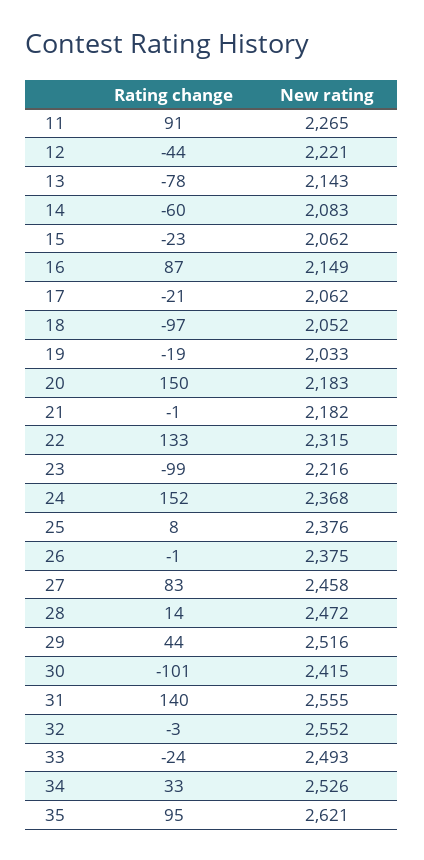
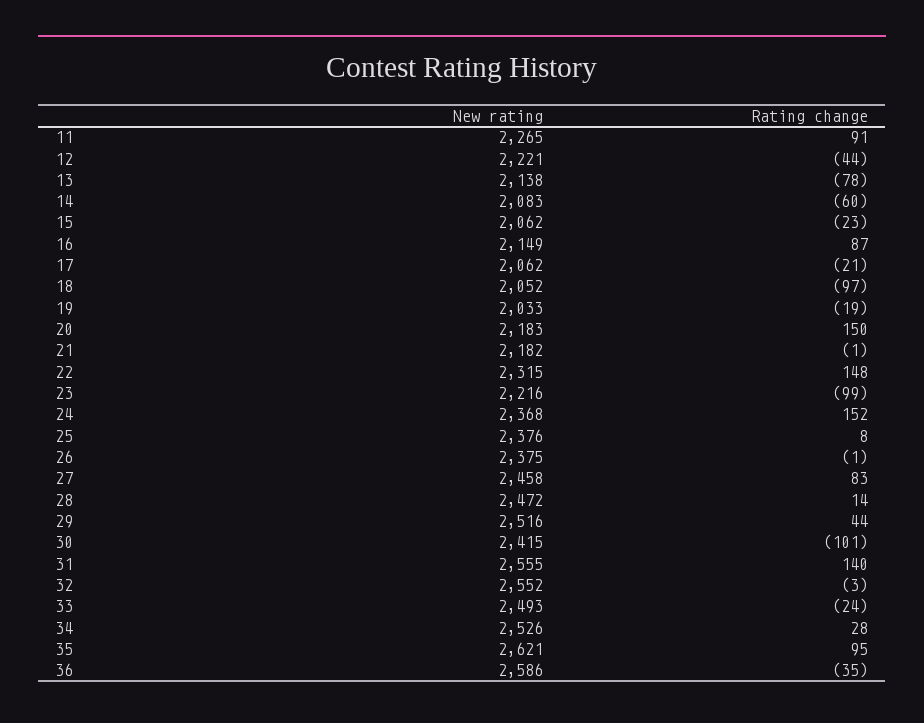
New rating, 13: 2143 -> 2138
Rating change, 22: 133 -> 148
Rating change, 34: 33 -> 28
New rating, 36: none -> 2586
Rating change, 36: none -> -35

